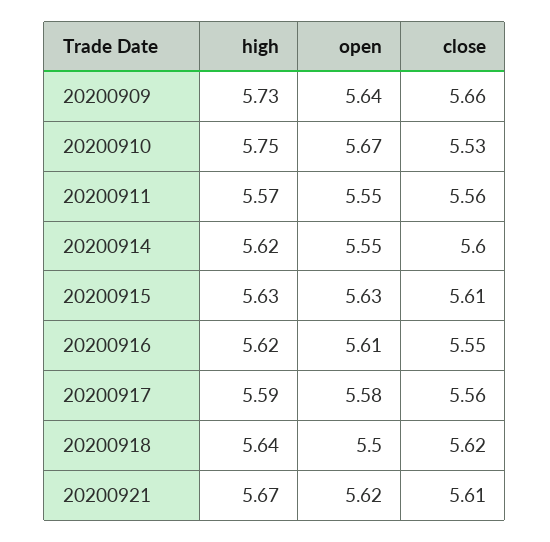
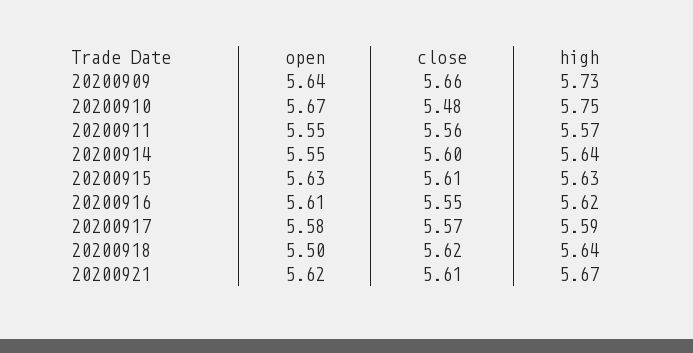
close, 20200910: 5.53 -> 5.48
high, 20200914: 5.62 -> 5.64
close, 20200917: 5.56 -> 5.57

